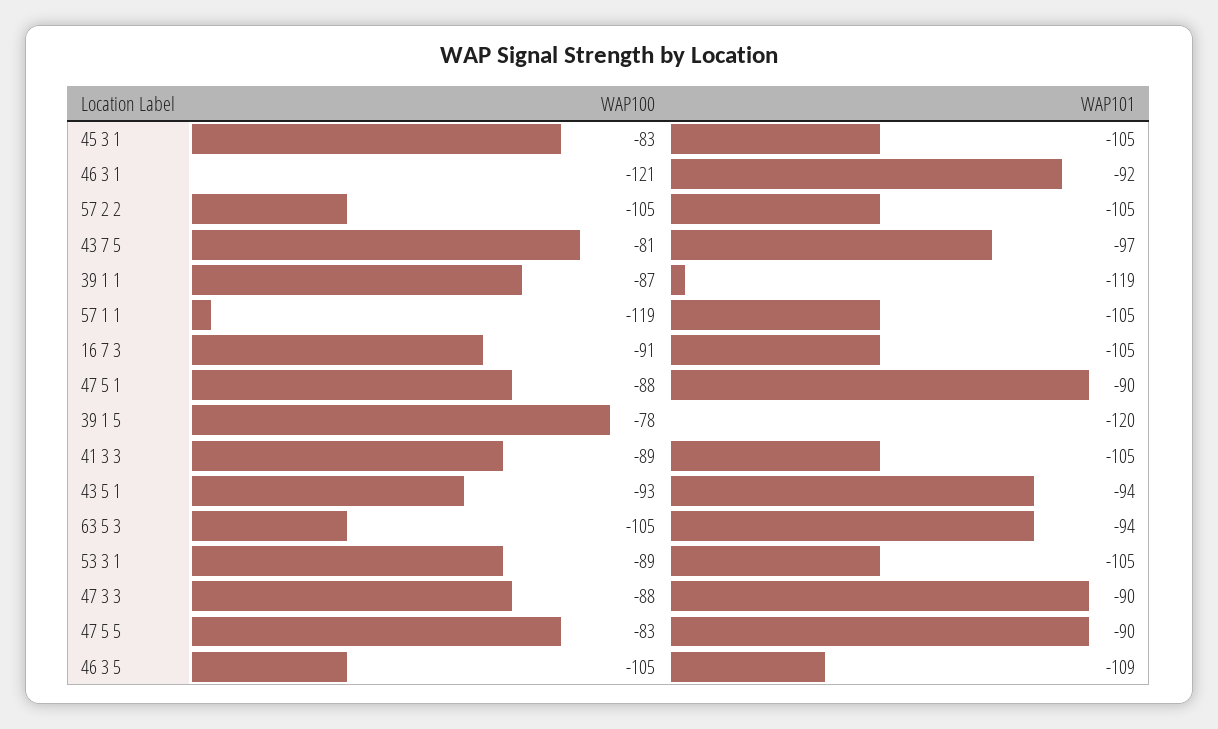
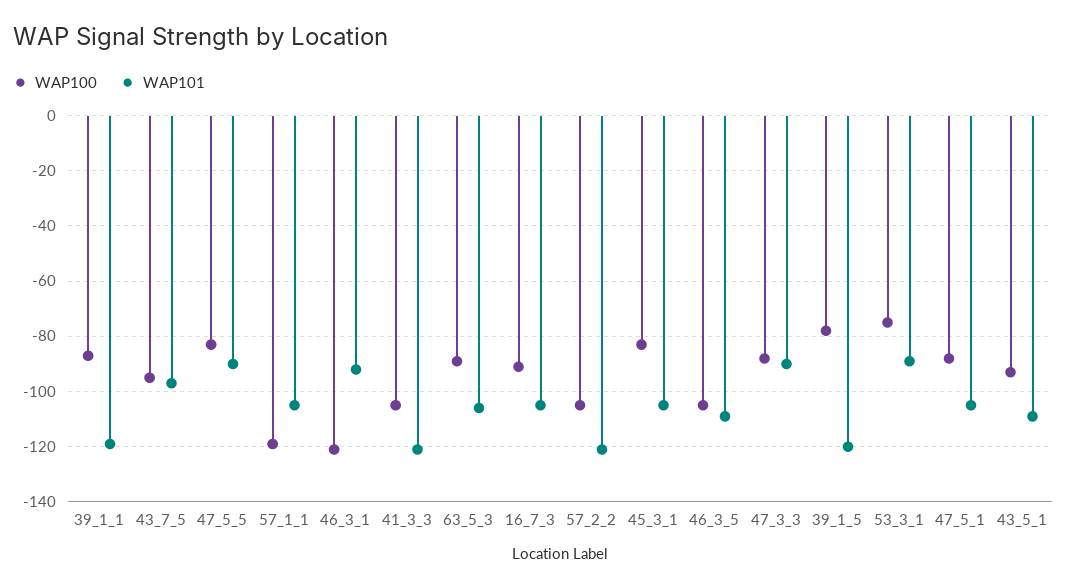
WAP101, 57 2 2: -105 -> -120
WAP100, 43 7 5: -81 -> -95
WAP101, 47 5 1: -90 -> -105
WAP100, 41 3 3: -89 -> -105
WAP101, 41 3 3: -105 -> -120
WAP101, 43 5 1: -94 -> -110
WAP100, 63 5 3: -105 -> -90
WAP101, 63 5 3: -94 -> -105
WAP100, 53 3 1: -89 -> -75
WAP101, 53 3 1: -105 -> -90

